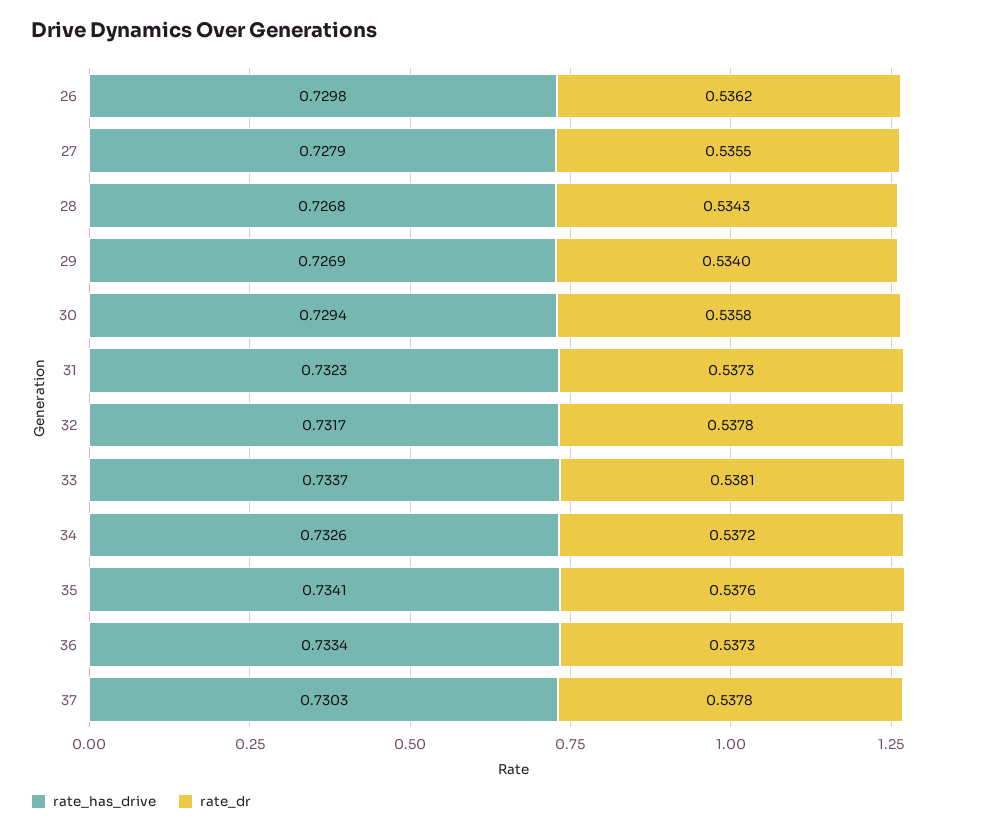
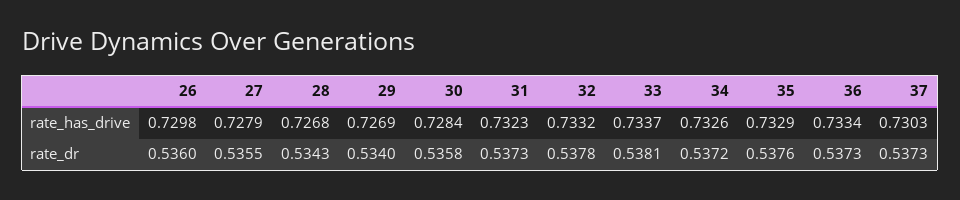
rate_dr, 26: 0.5362 -> 0.536
rate_has_drive, 30: 0.7294 -> 0.7284
rate_has_drive, 32: 0.7317 -> 0.7332
rate_has_drive, 35: 0.7341 -> 0.7329
rate_dr, 37: 0.5378 -> 0.5373

